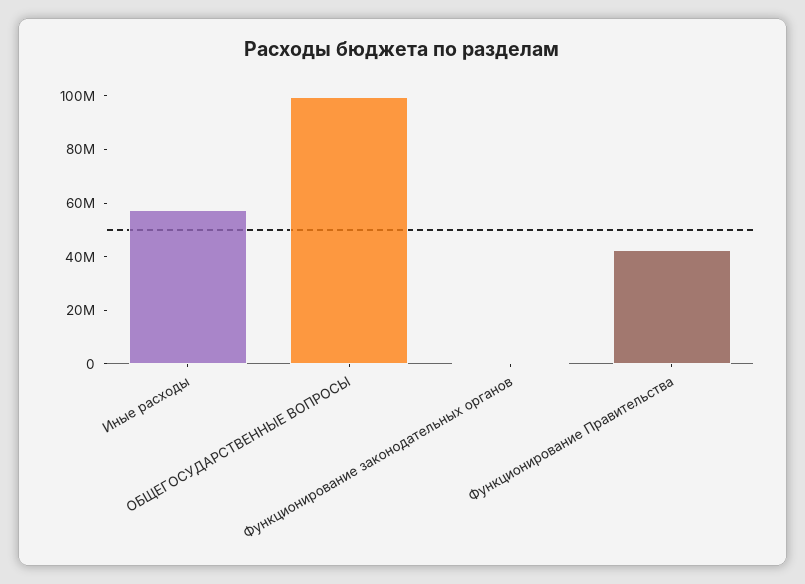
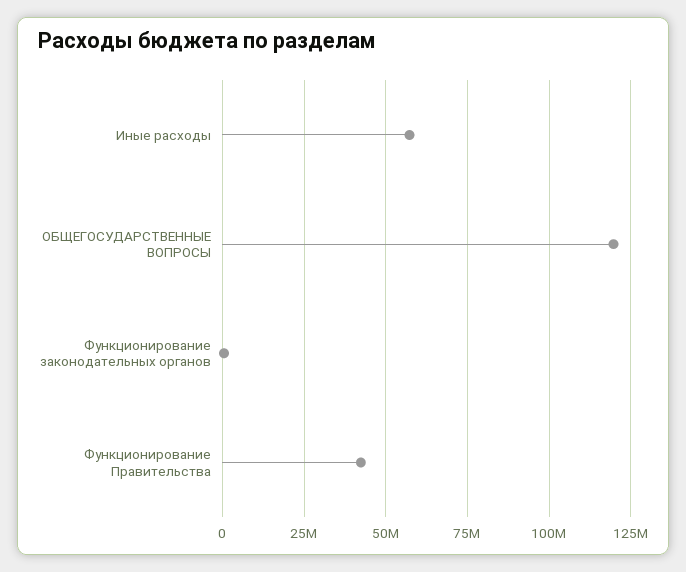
ОБЩЕГОСУДАРСТВЕННЫЕ ВОПРОСЫ: 100000000 -> 120000000

